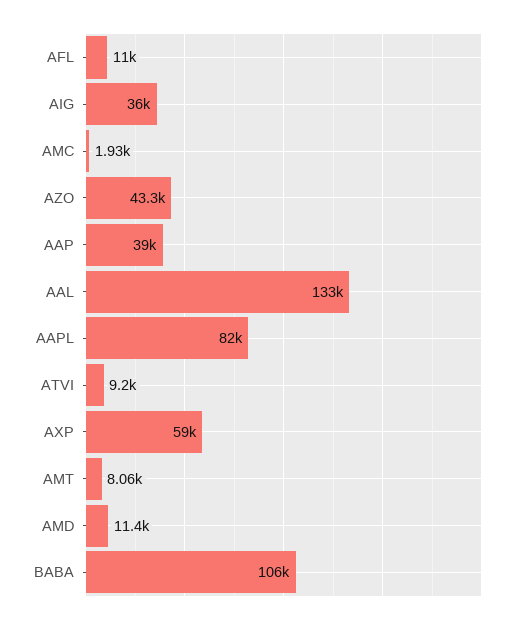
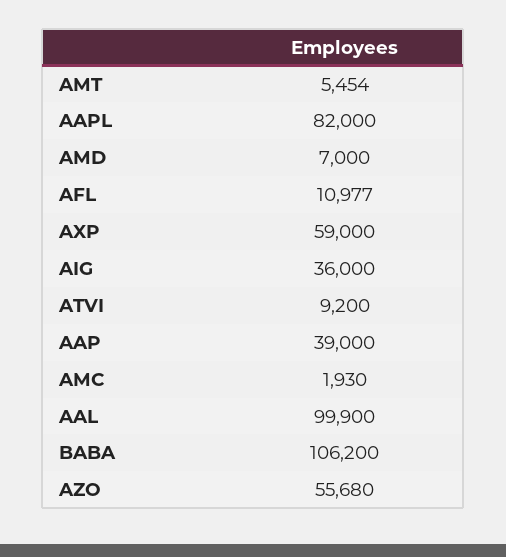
AZO: 43300 -> 55680
AAL: 133000 -> 99900
AMT: 8060 -> 5454
AMD: 11400 -> 7000

